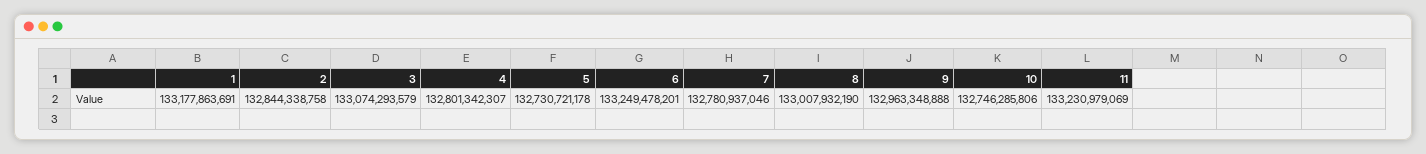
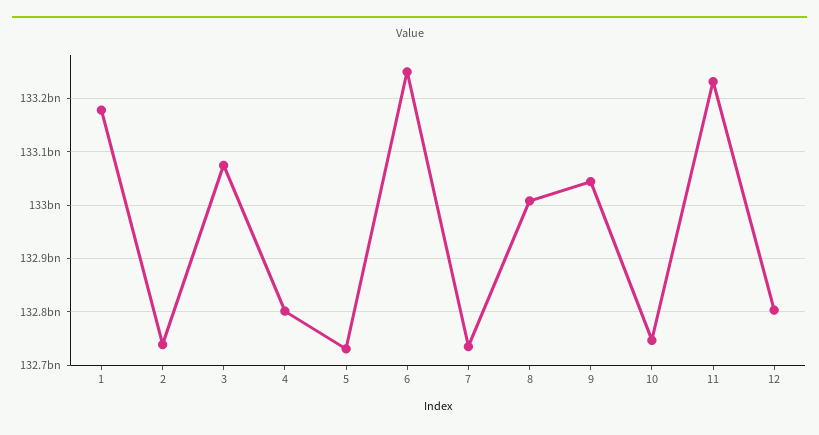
2: 132844338758 -> 132740000000
7: 132780937046 -> 132740000000
9: 132963348888 -> 133040000000
12: none -> 132800000000

